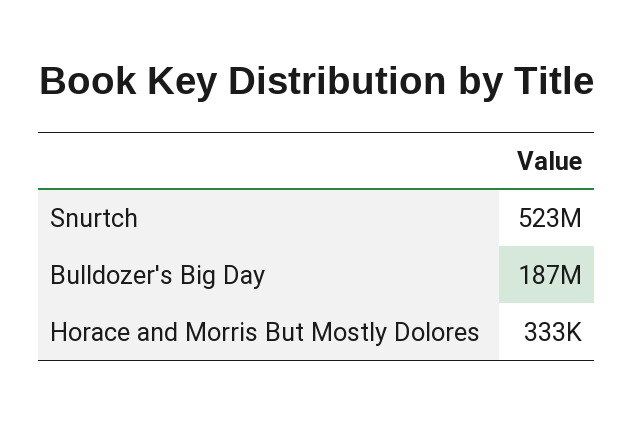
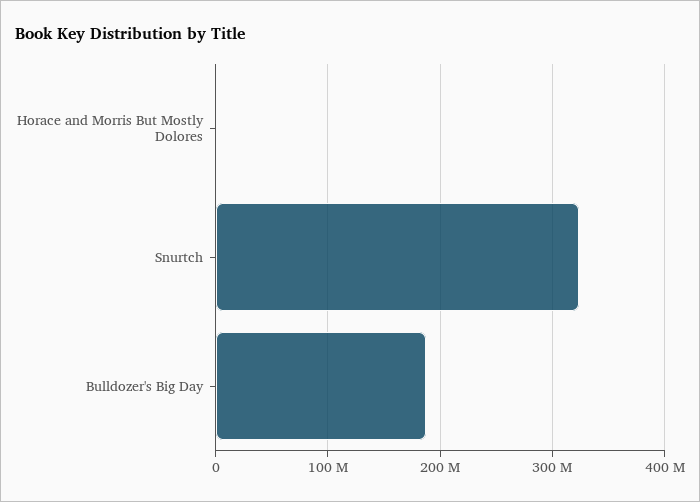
Snurtch: 523000000 -> 320000000

